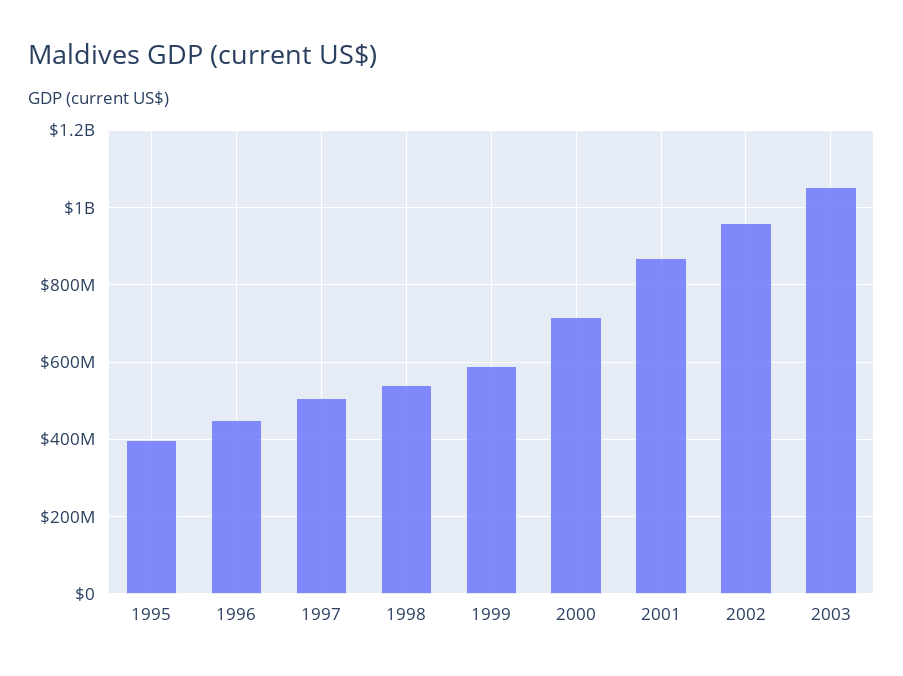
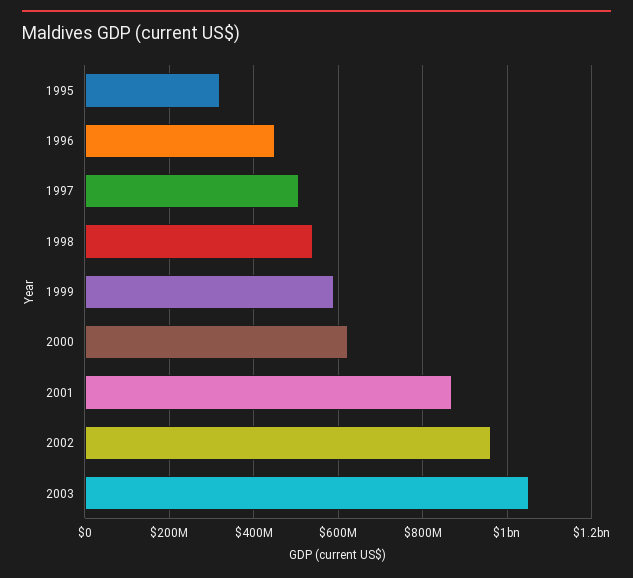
1995: 400000000 -> 320000000
2000: 720000000 -> 620000000

